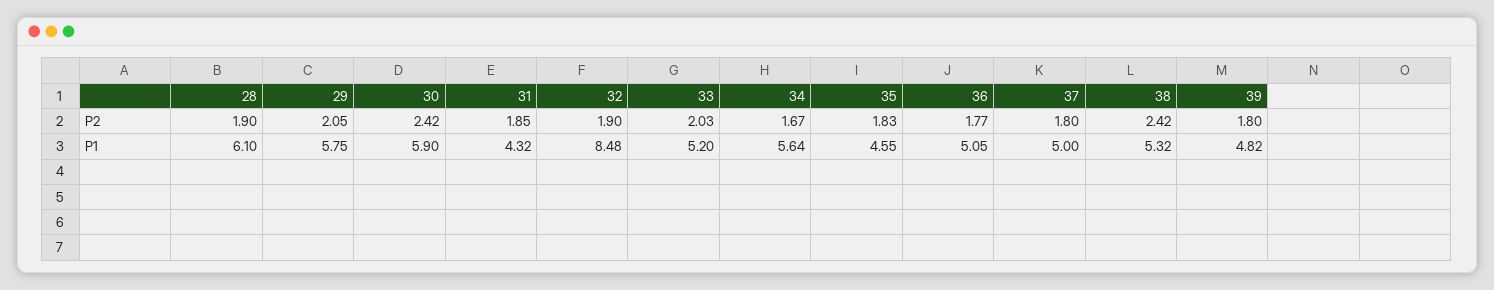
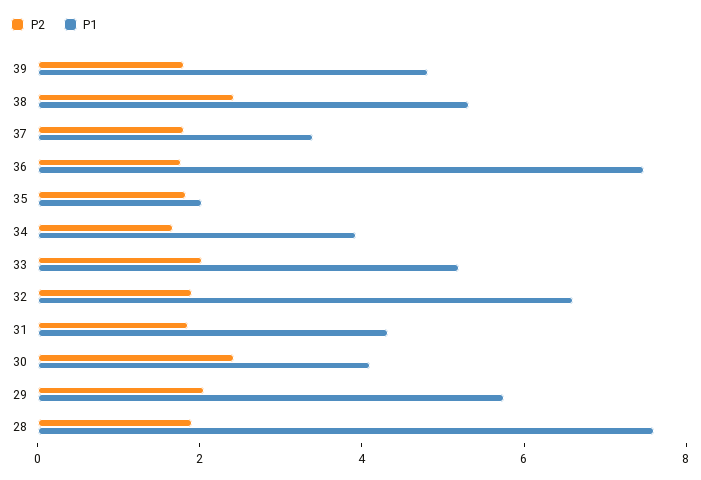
P1, 28: 6.1 -> 7.5
P1, 30: 5.9 -> 4
P1, 32: 8.48 -> 6.5
P1, 34: 5.64 -> 4
P1, 35: 4.55 -> 2
P1, 36: 5.05 -> 7.5
P1, 37: 5 -> 3.5

